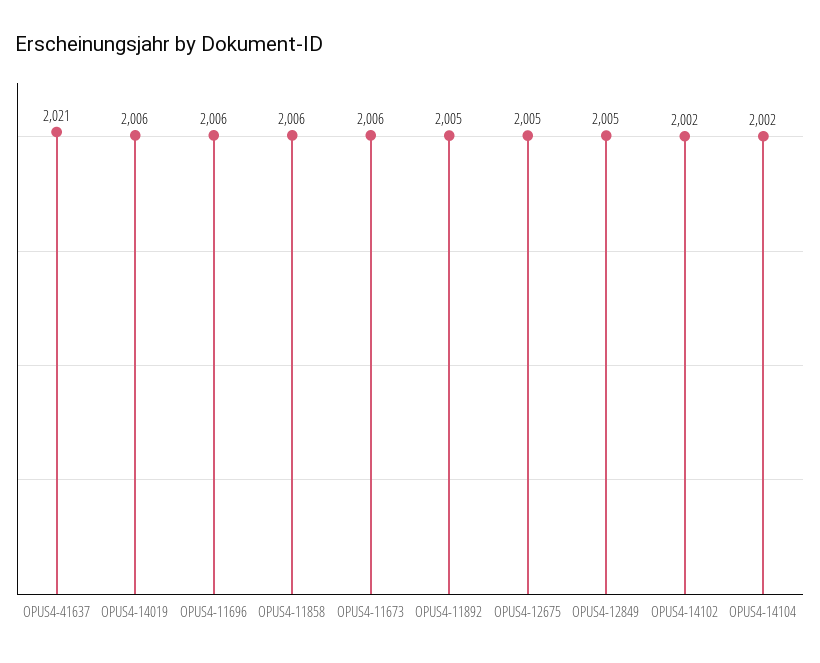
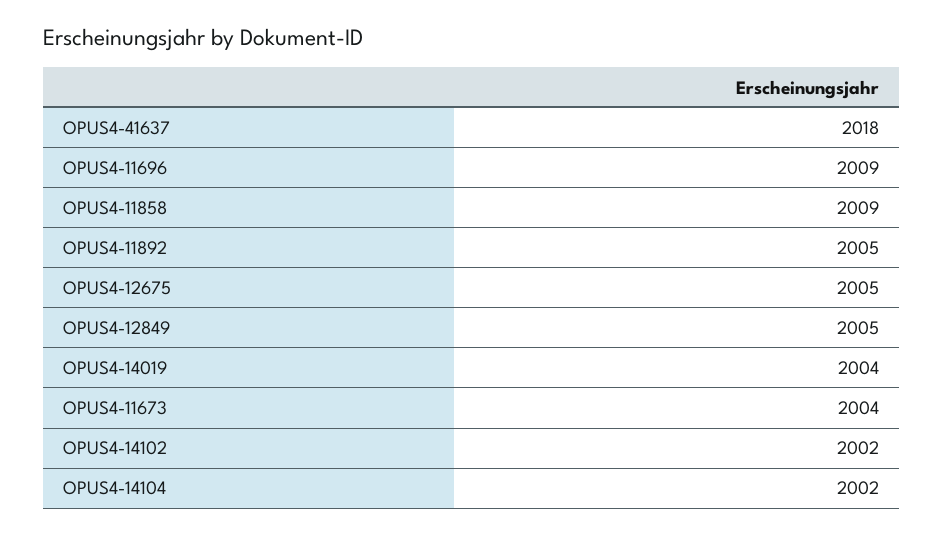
OPUS4-41637: 2021 -> 2018
OPUS4-14019: 2006 -> 2004
OPUS4-11696: 2006 -> 2009
OPUS4-11858: 2006 -> 2009
OPUS4-11673: 2006 -> 2004

